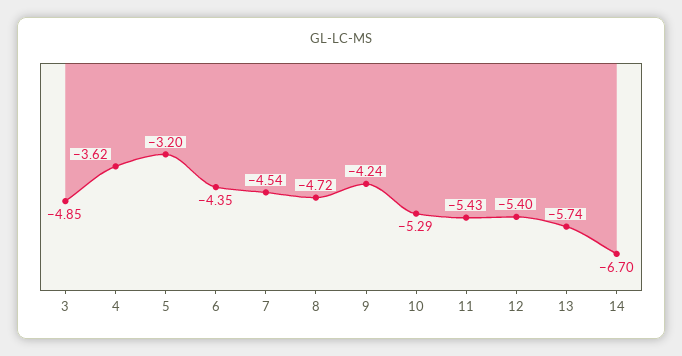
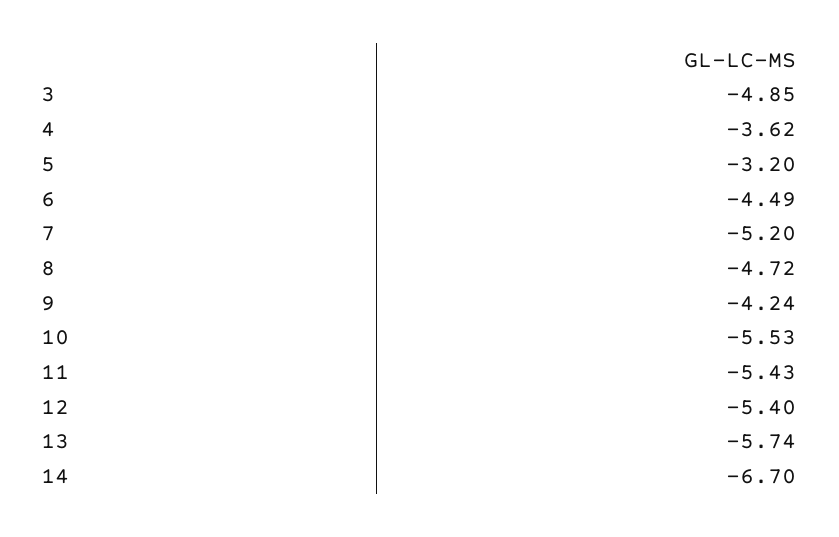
6: -4.35 -> -4.49
7: -4.54 -> -5.2
10: -5.29 -> -5.53

